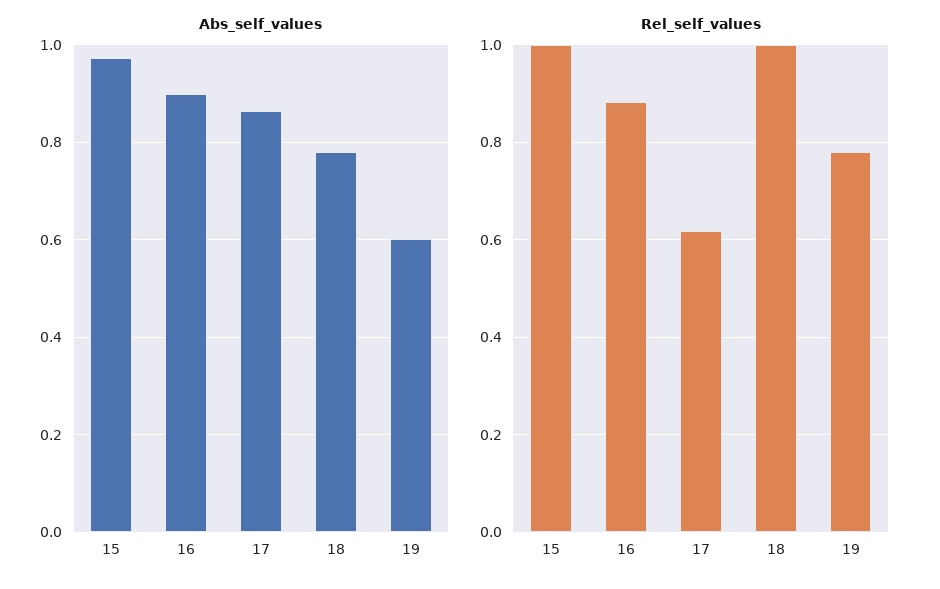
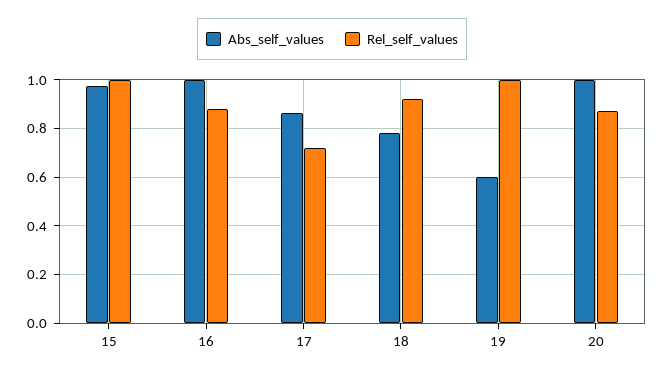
Abs_self_values, 16: 0.9 -> 1
Rel_self_values, 17: 0.62 -> 0.725
Rel_self_values, 18: 1 -> 0.925
Rel_self_values, 19: 0.78 -> 1
Abs_self_values, 20: none -> 1
Rel_self_values, 20: none -> 0.875

